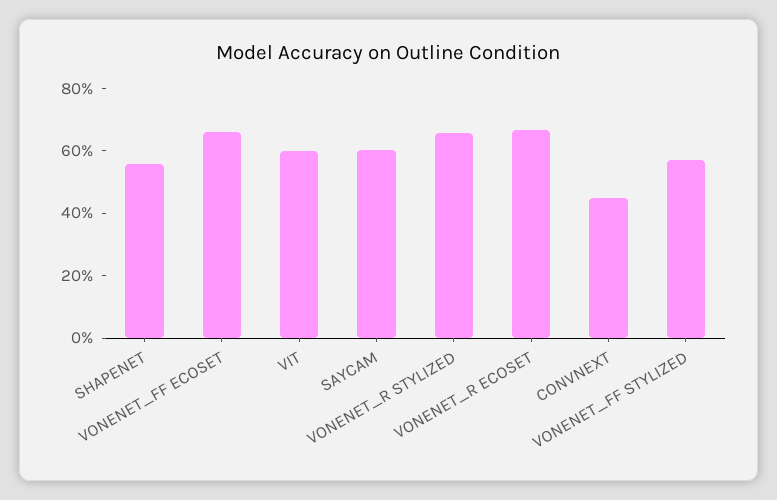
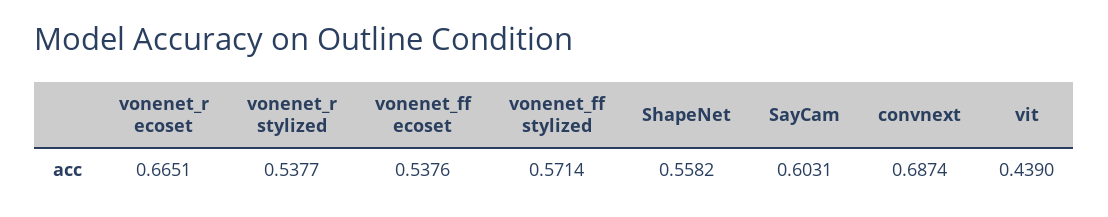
VONENET_FF ECOSET: 0.65 -> 0.5376
VIT: 0.6 -> 0.439
VONENET_R STYLIZED: 0.65 -> 0.5377
CONVNEXT: 0.45 -> 0.6874

